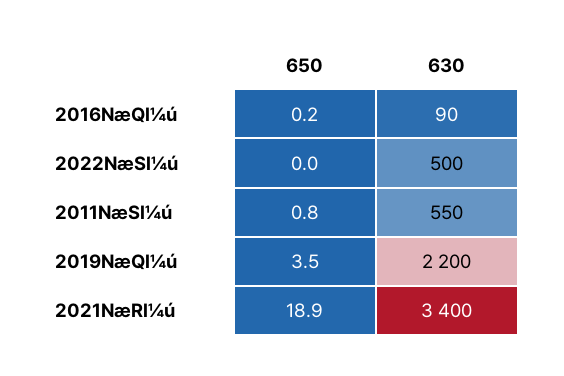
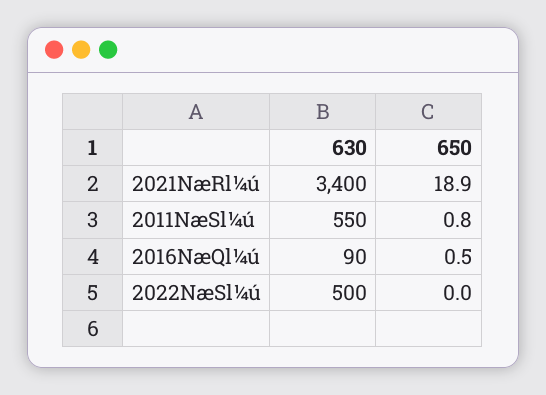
650, 2016NæQl¼ú: 0.2 -> 0.5
650, 2019NæQl¼ú: 3.5 -> none
630, 2019NæQl¼ú: 2200 -> none

